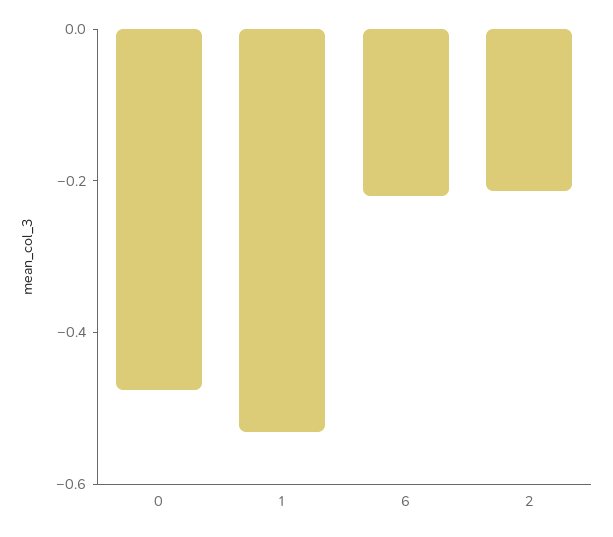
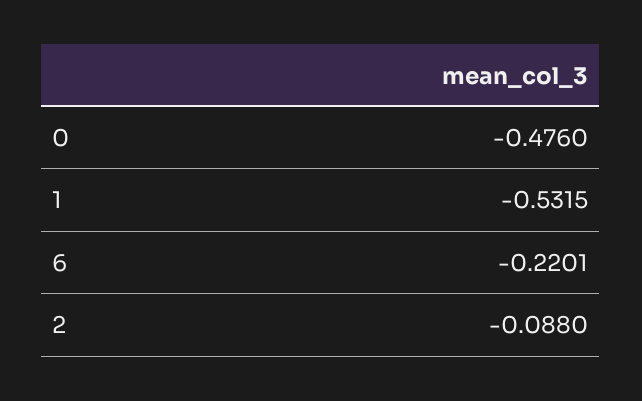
2: -0.2 -> -0.088

